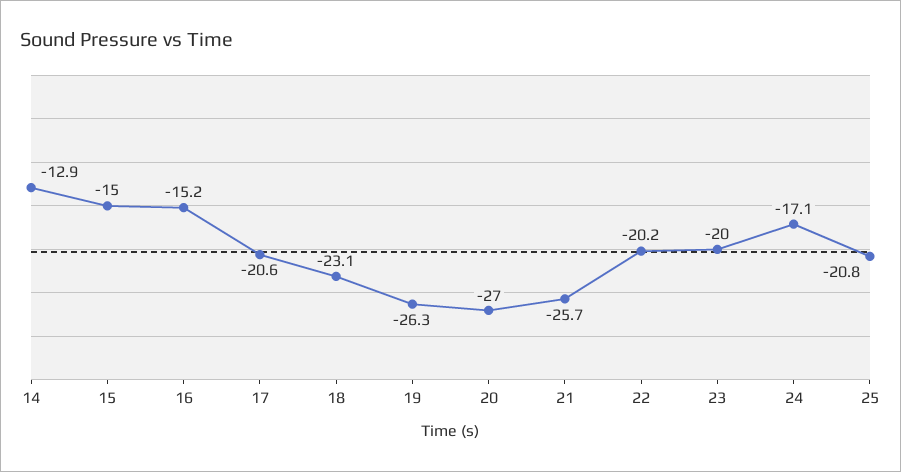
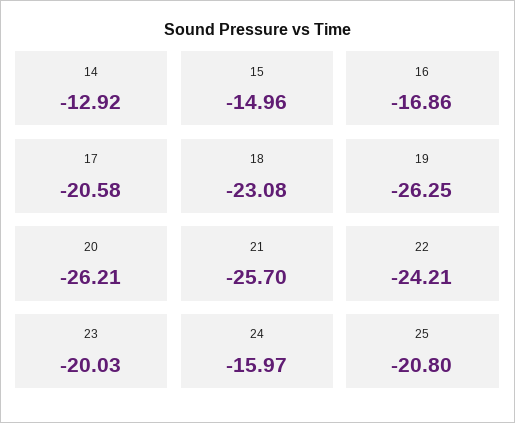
16: -15.2 -> -16.86
20: -27 -> -26.21
22: -20.2 -> -24.21
24: -17.1 -> -15.97

